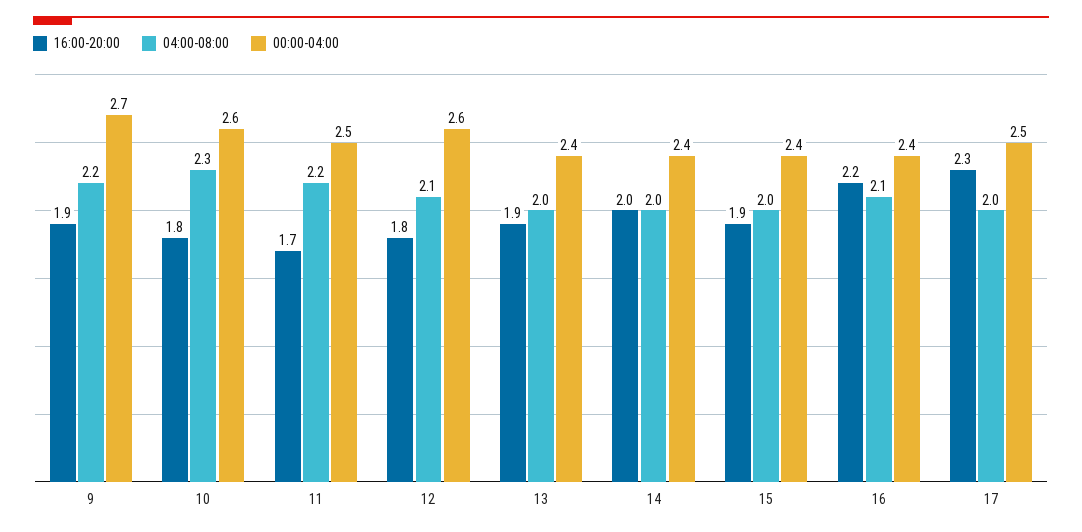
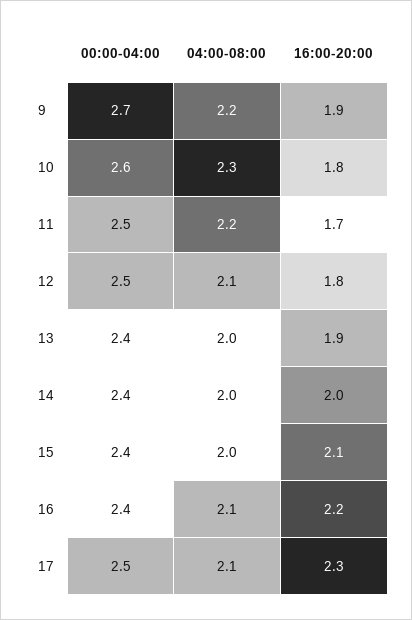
00:00-04:00, 12: 2.6 -> 2.5
16:00-20:00, 15: 1.9 -> 2.1
04:00-08:00, 17: 2 -> 2.1

